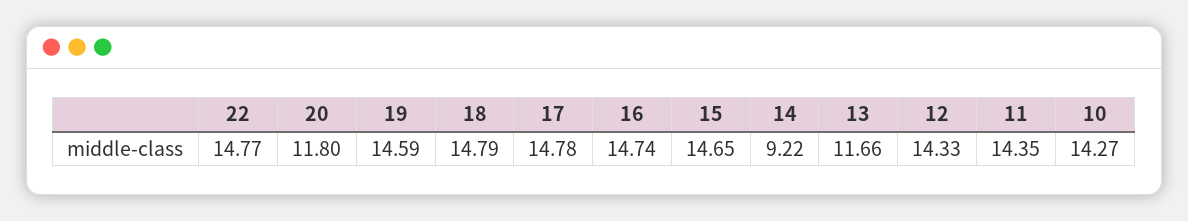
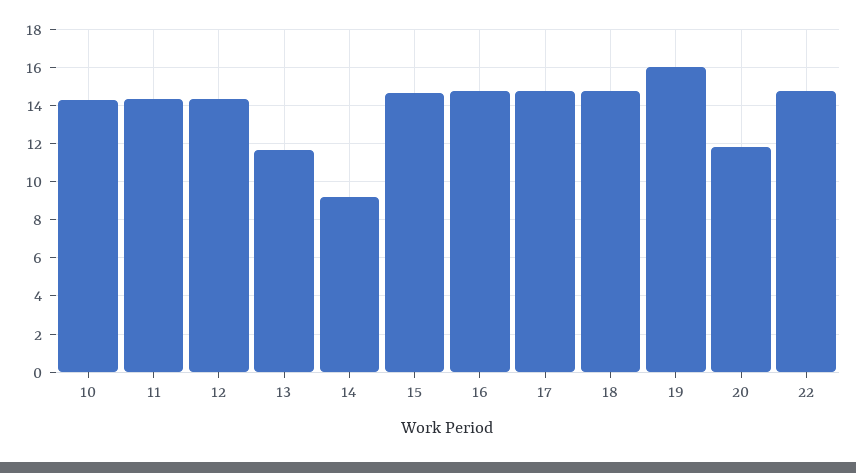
19: 14.59 -> 16

